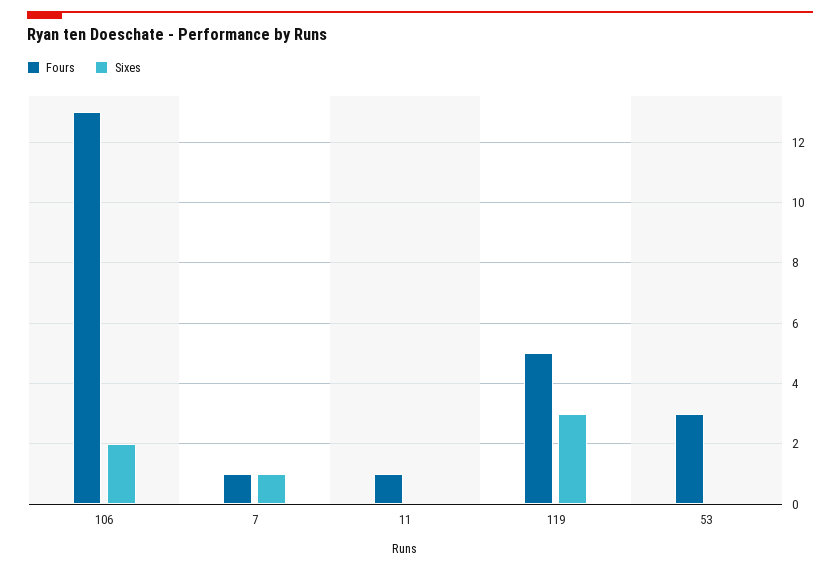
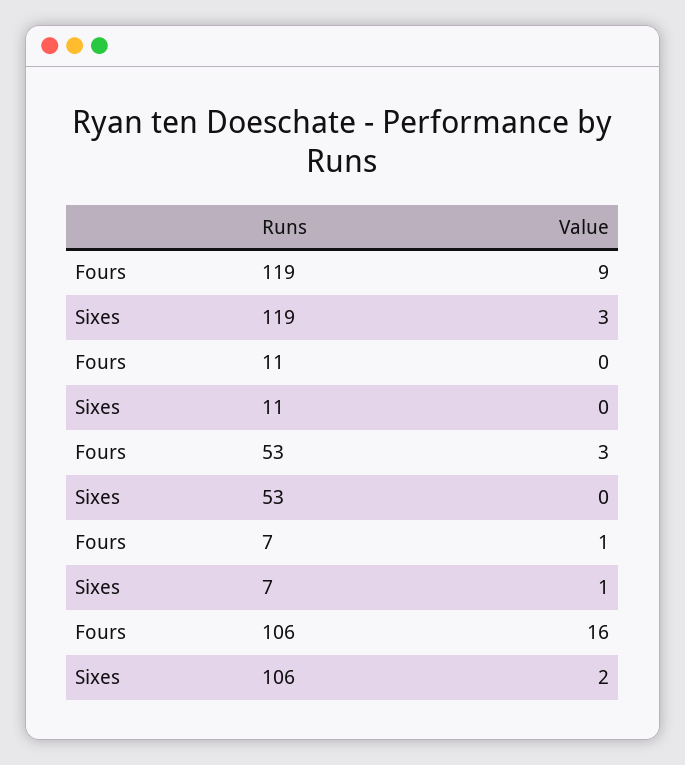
Fours, 106: 13 -> 16
Fours, 11: 1 -> 0
Fours, 119: 5 -> 9

